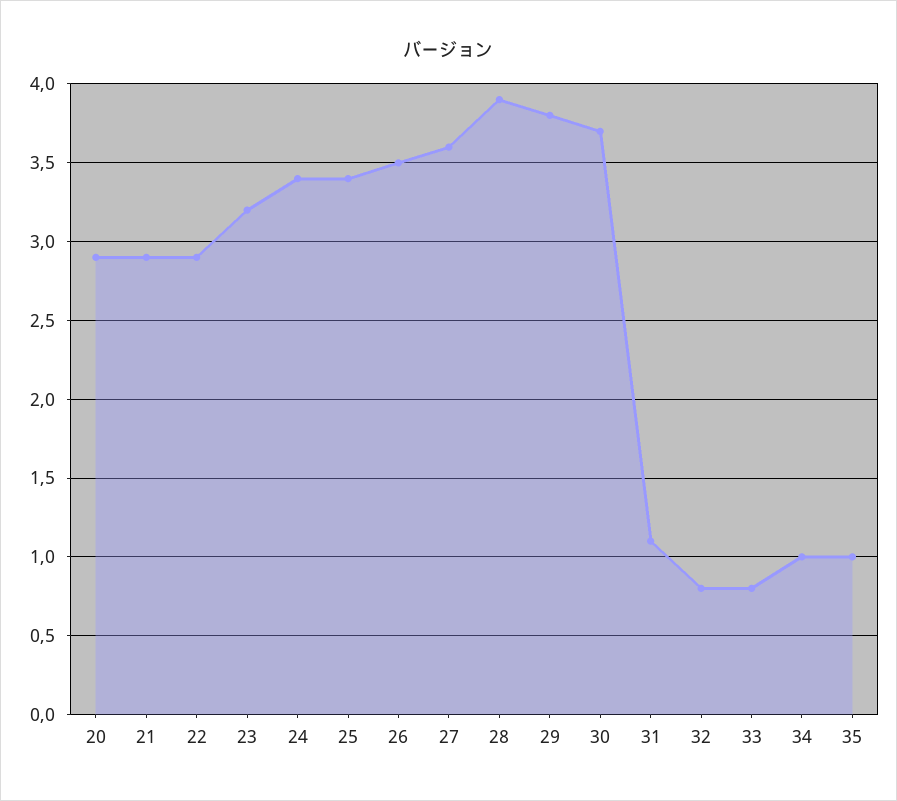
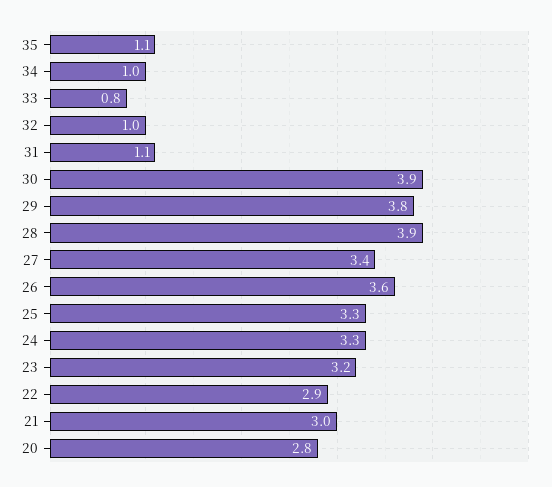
20: 2.9 -> 2.8
21: 2.9 -> 3
24: 3.4 -> 3.3
25: 3.4 -> 3.3
26: 3.5 -> 3.6
27: 3.6 -> 3.4
30: 3.7 -> 3.9
32: 0.8 -> 1
35: 1 -> 1.1

